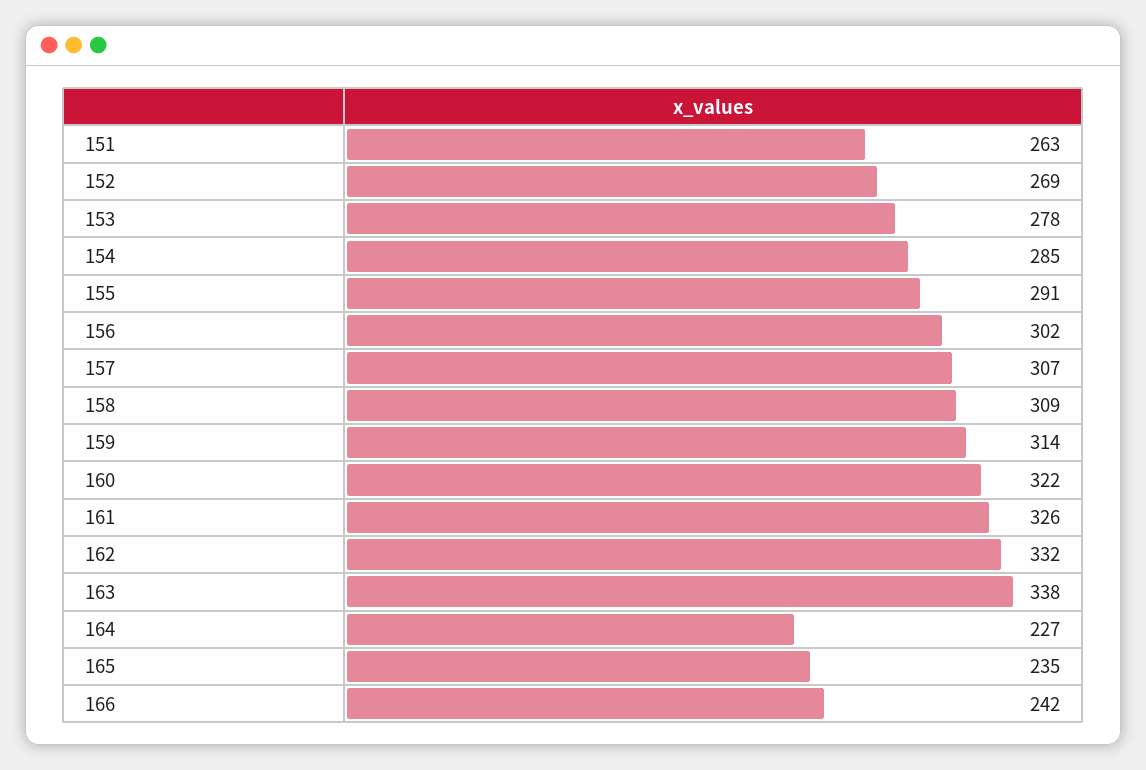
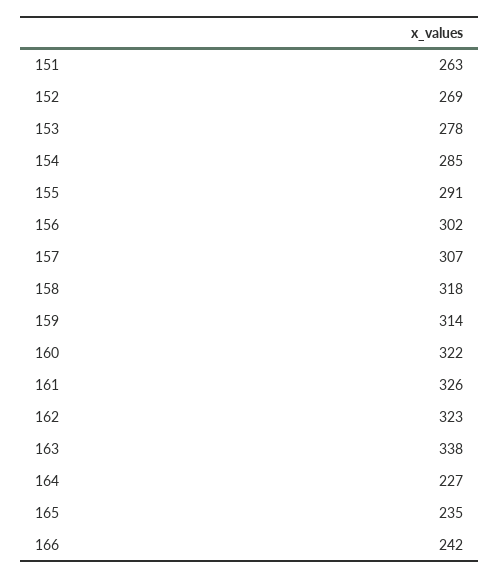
158: 309 -> 318
162: 332 -> 323

